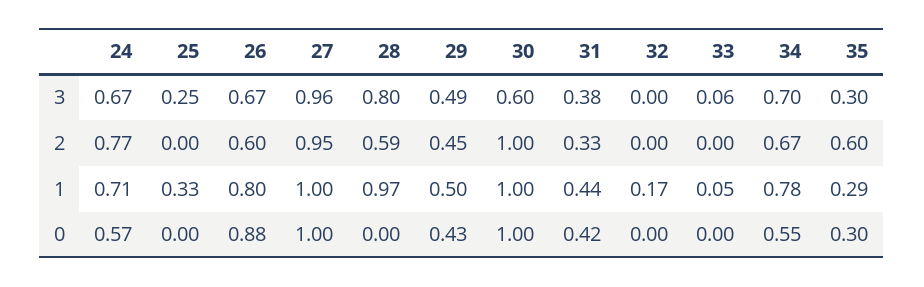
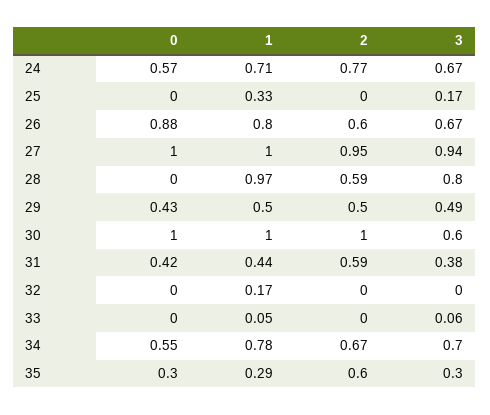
25, 3: 0.25 -> 0.17
27, 3: 0.96 -> 0.94
29, 2: 0.45 -> 0.5
31, 2: 0.33 -> 0.59

